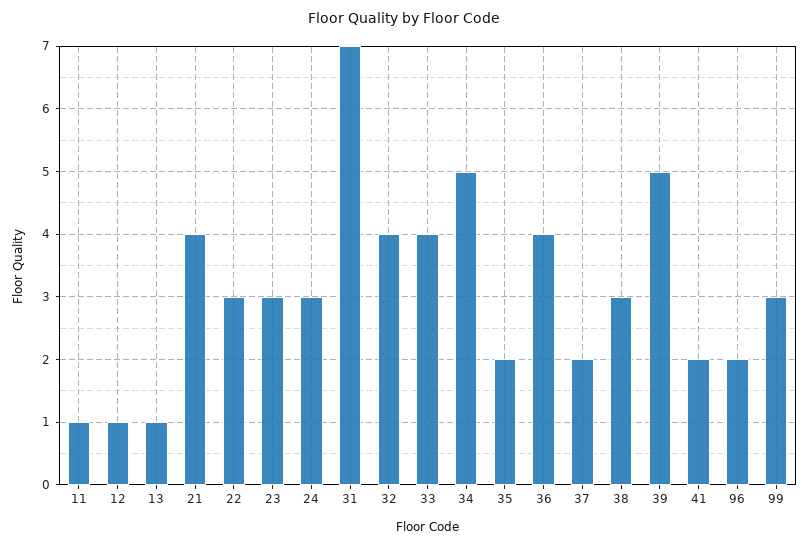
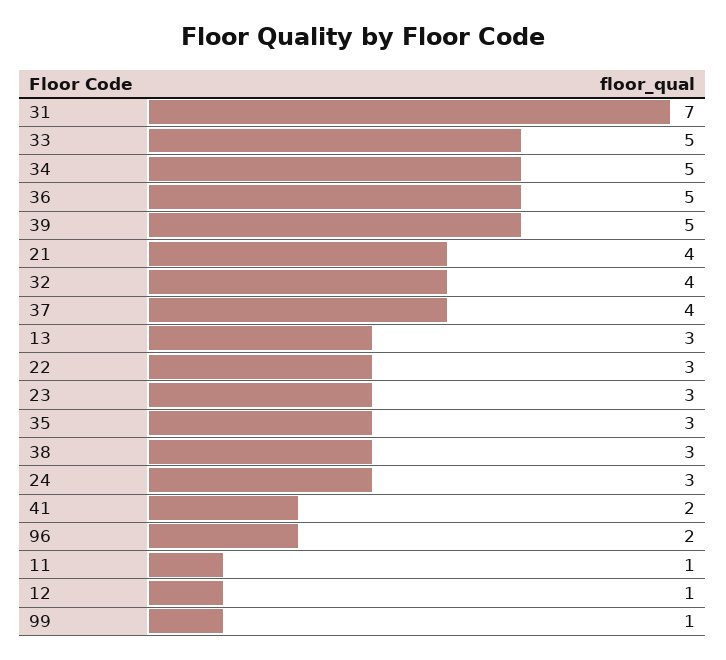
13: 1 -> 3
33: 4 -> 5
35: 2 -> 3
36: 4 -> 5
37: 2 -> 4
99: 3 -> 1

